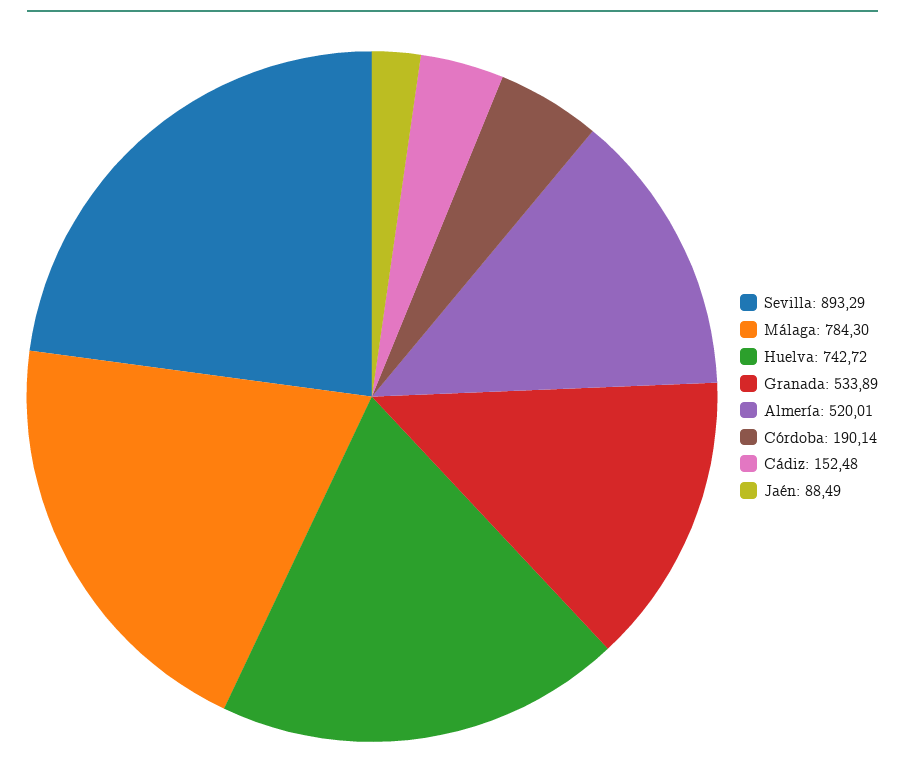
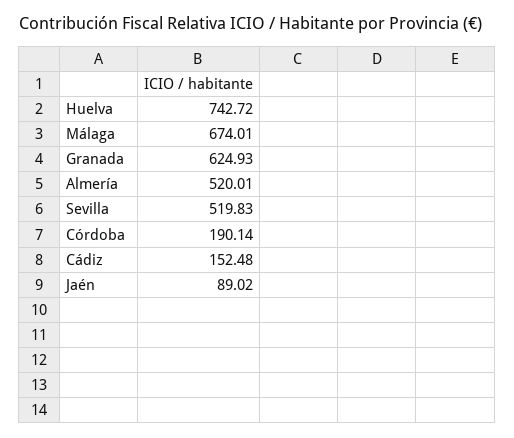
Sevilla: 893.29 -> 519.83
Málaga: 784.3 -> 674.01
Granada: 533.89 -> 624.93
Jaén: 88.49 -> 89.02

